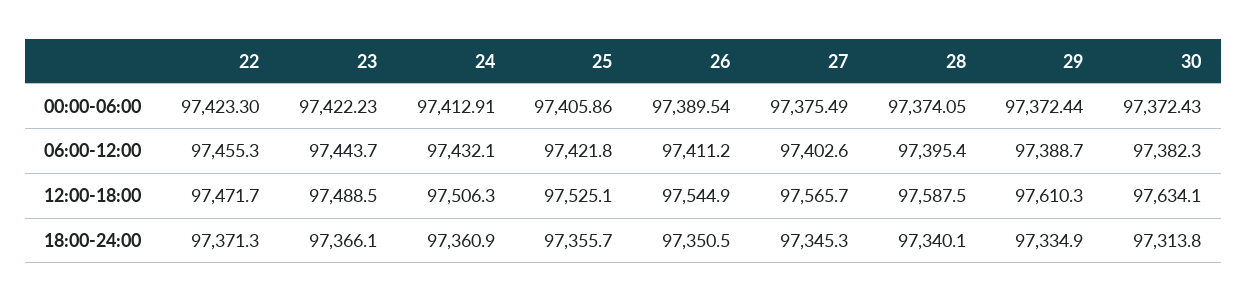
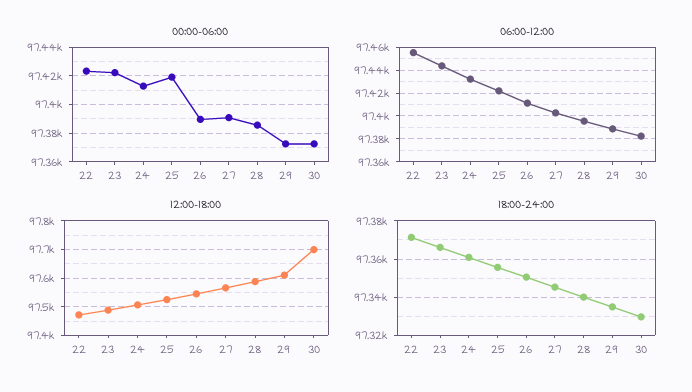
00:00-06:00, 25: 97405.86 -> 97420
00:00-06:00, 27: 97375.49 -> 97390
00:00-06:00, 28: 97374.05 -> 97385
12:00-18:00, 30: 97634.1 -> 97700
18:00-24:00, 30: 97313.8 -> 97330

